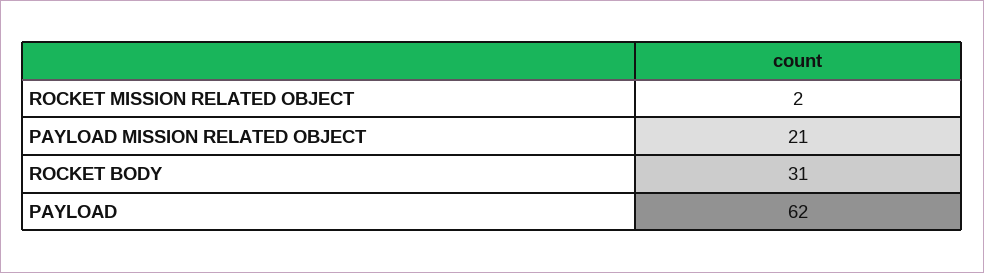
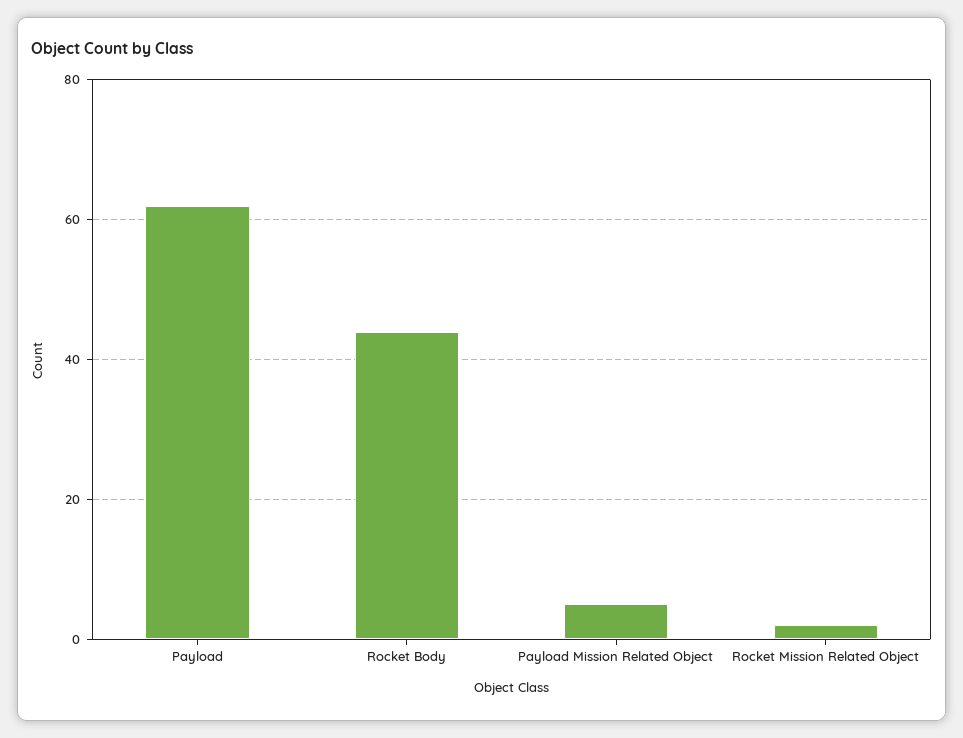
PAYLOAD MISSION RELATED OBJECT: 21 -> 5
ROCKET BODY: 31 -> 45

